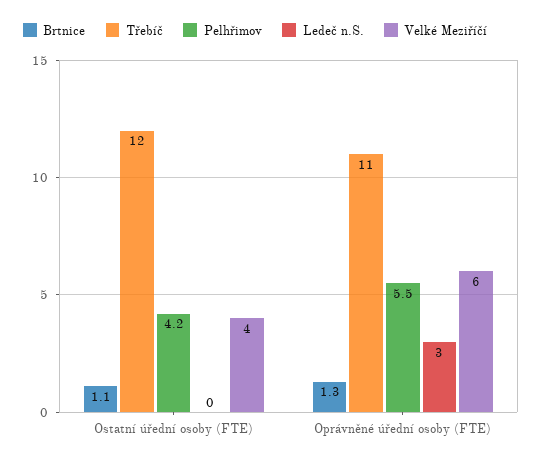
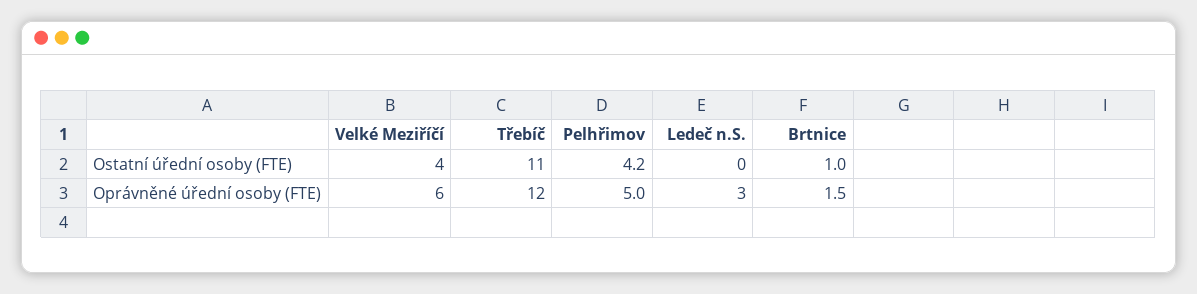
Brtnice, Ostatní úřední osoby (FTE): 1.1 -> 1
Třebíč, Ostatní úřední osoby (FTE): 12 -> 11
Brtnice, Oprávněné úřední osoby (FTE): 1.3 -> 1.5
Třebíč, Oprávněné úřední osoby (FTE): 11 -> 12
Pelhřimov, Oprávněné úřední osoby (FTE): 5.5 -> 5

